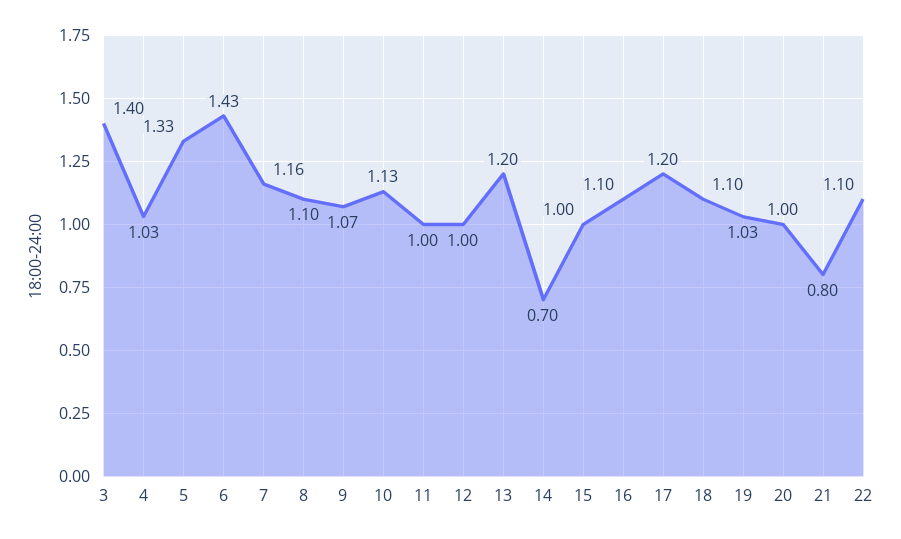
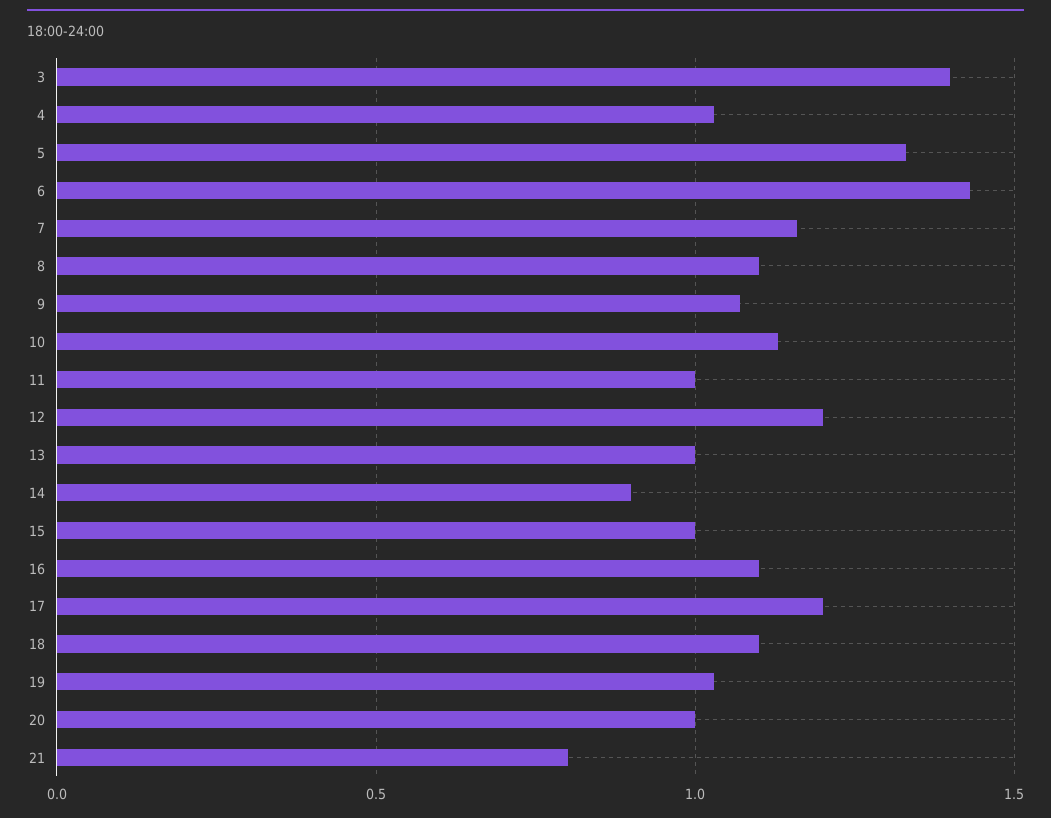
12: 1 -> 1.2
13: 1.2 -> 1
14: 0.7 -> 0.9
22: 1.1 -> none

